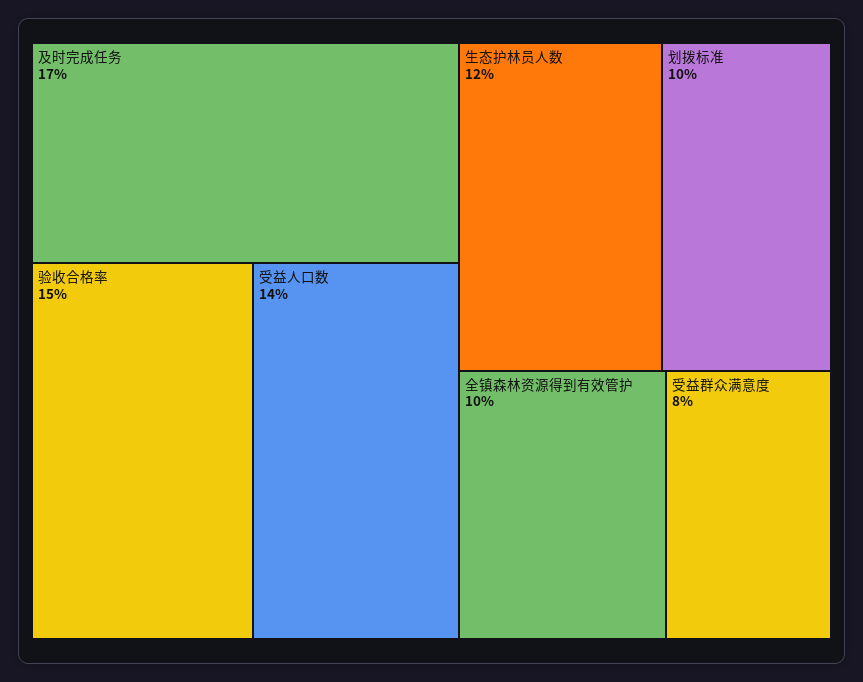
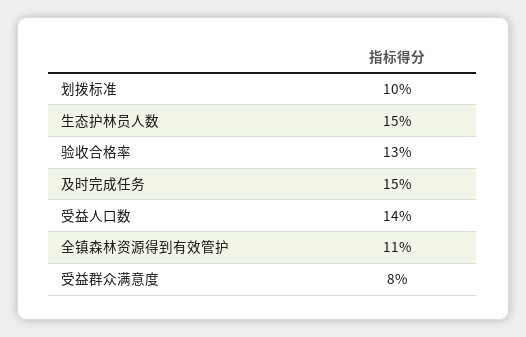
及时完成任务: 17 -> 15
验收合格率: 15 -> 13
生态护林员人数: 12 -> 15
全镇森林资源得到有效管护: 10 -> 11

